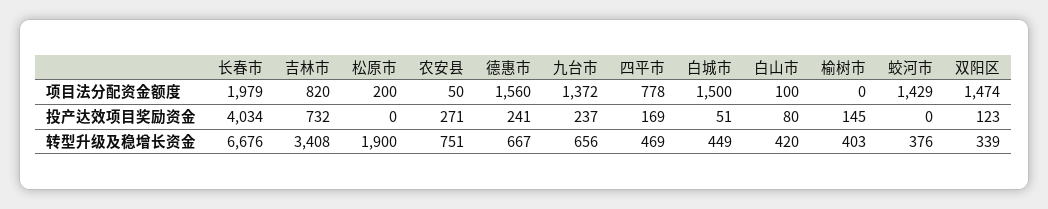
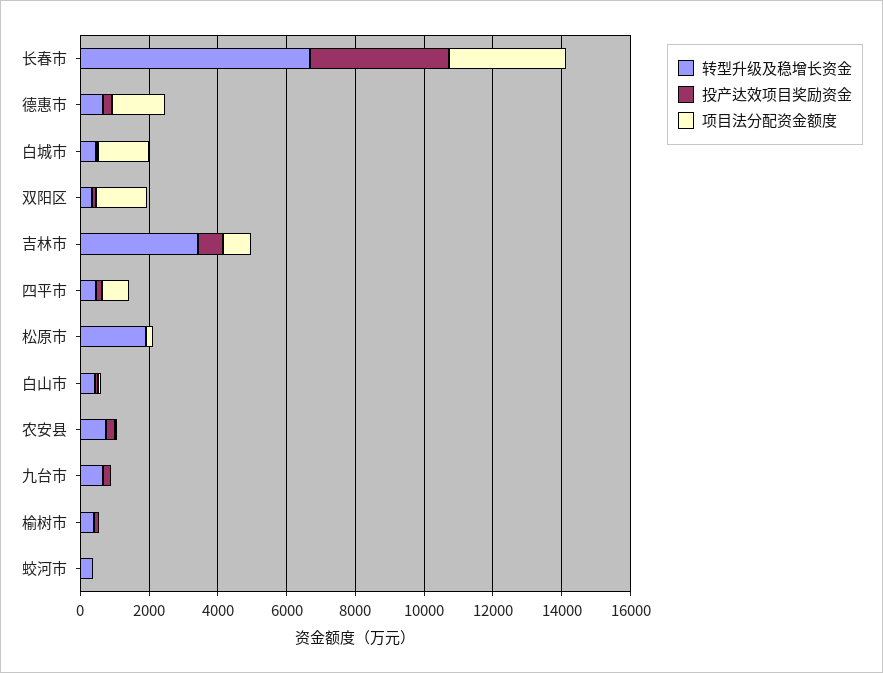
项目法分配资金额度, 长春市: 1979 -> 3500
项目法分配资金额度, 九台市: 1372 -> 0
项目法分配资金额度, 蛟河市: 1429 -> 0

